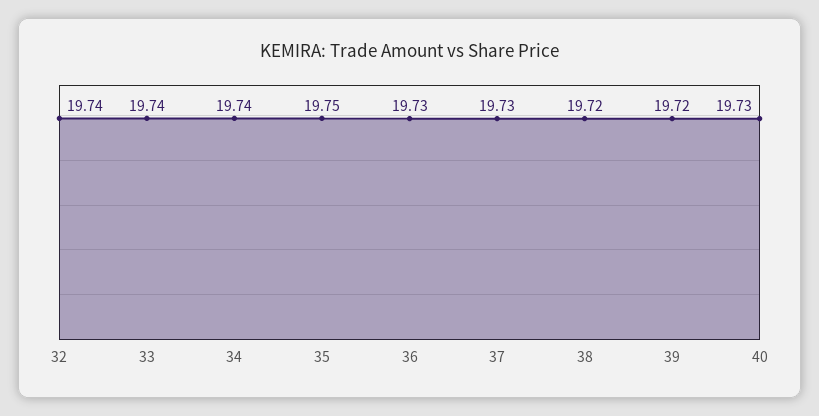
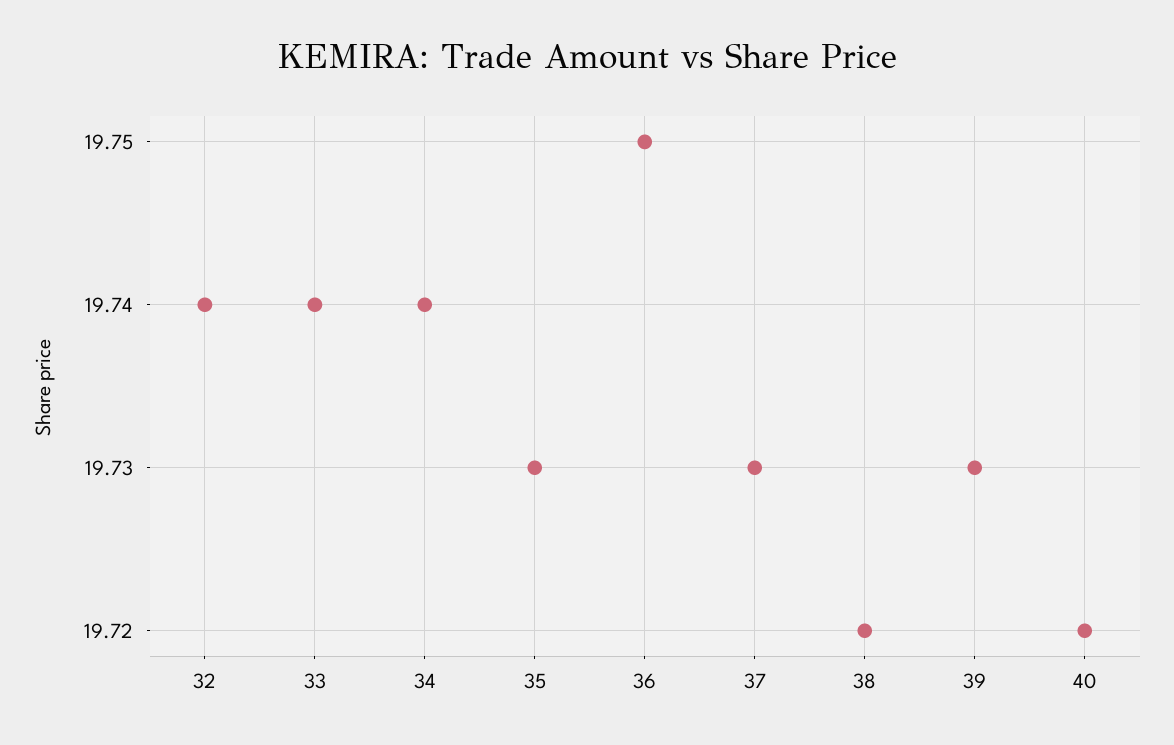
35: 19.75 -> 19.73
36: 19.73 -> 19.75
39: 19.72 -> 19.73
40: 19.73 -> 19.72

